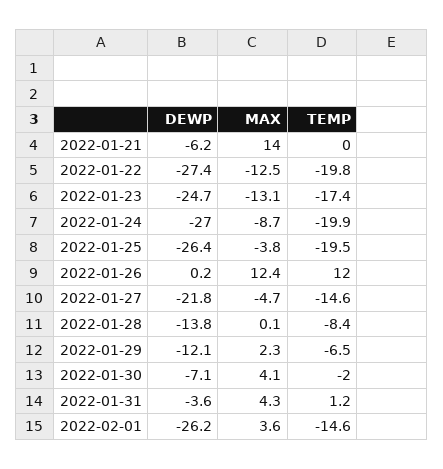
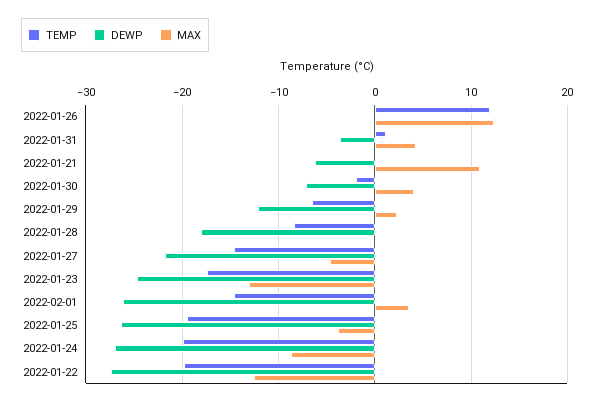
MAX, 2022-01-21: 14 -> 11
DEWP, 2022-01-28: -13.8 -> -18

